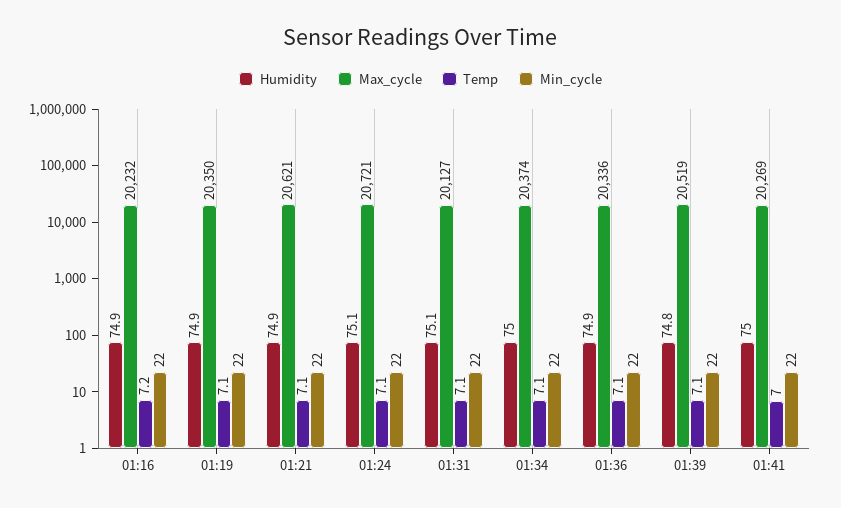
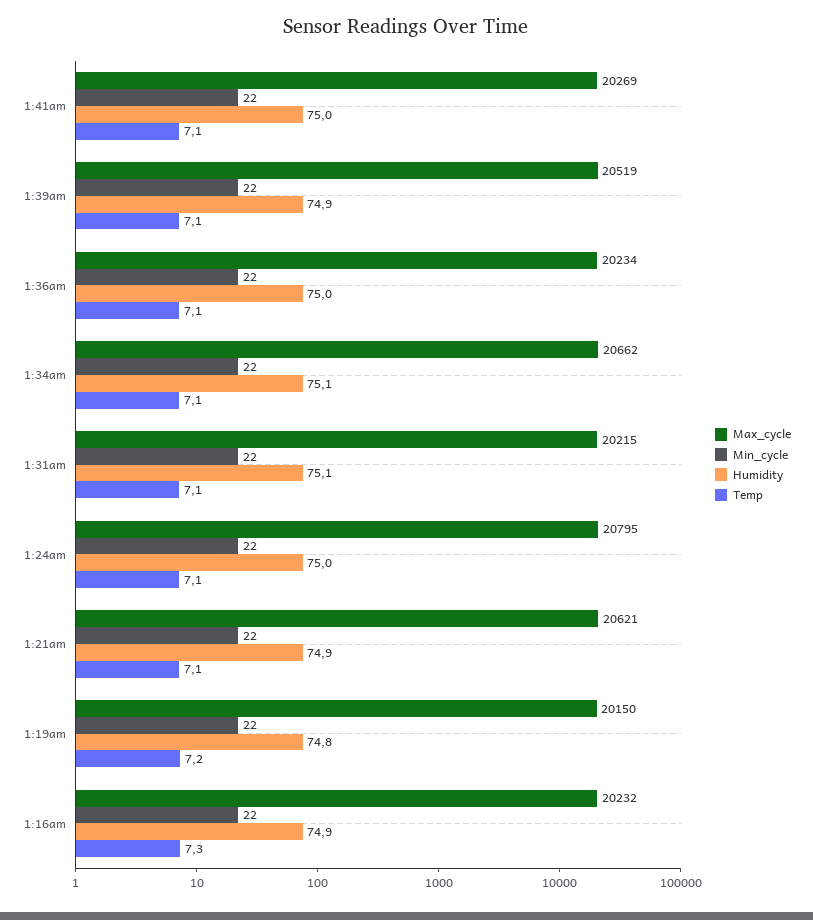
Temp, 01:16: 7.2 -> 7.3
Humidity, 01:19: 74.9 -> 74.8
Max_cycle, 01:19: 20350 -> 20150
Temp, 01:19: 7.1 -> 7.2
Humidity, 01:24: 75.1 -> 75
Max_cycle, 01:24: 20721 -> 20795
Max_cycle, 01:31: 20127 -> 20215
Humidity, 01:34: 75 -> 75.1
Max_cycle, 01:34: 20374 -> 20662
Humidity, 01:36: 74.9 -> 75
Max_cycle, 01:36: 20336 -> 20234
Humidity, 01:39: 74.8 -> 74.9
Temp, 01:41: 7 -> 7.1

